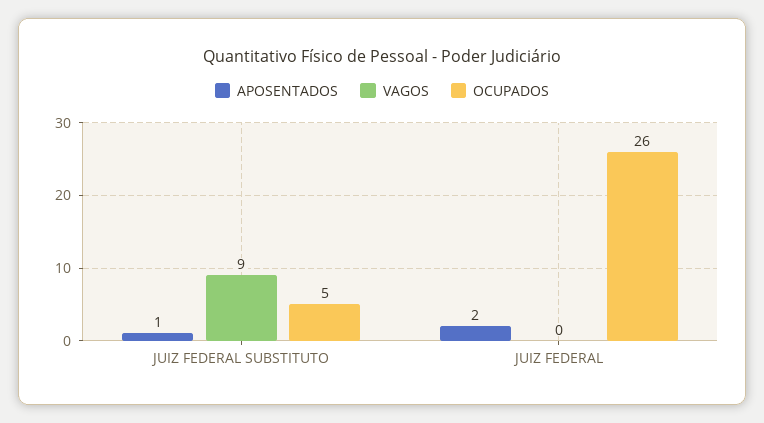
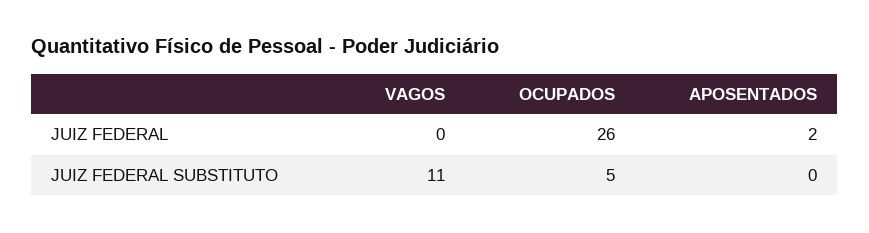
APOSENTADOS, JUIZ FEDERAL SUBSTITUTO: 1 -> 0
VAGOS, JUIZ FEDERAL SUBSTITUTO: 9 -> 11

